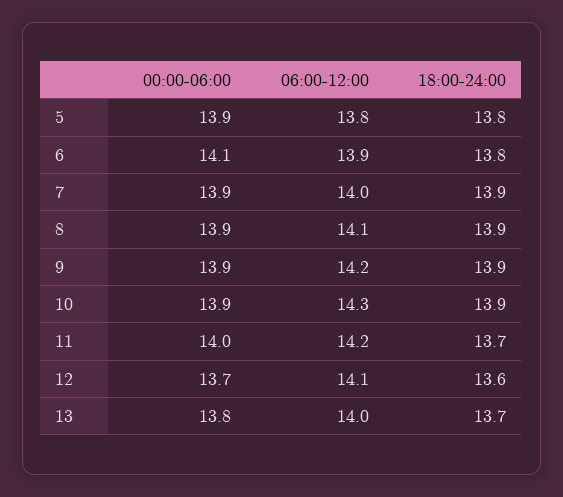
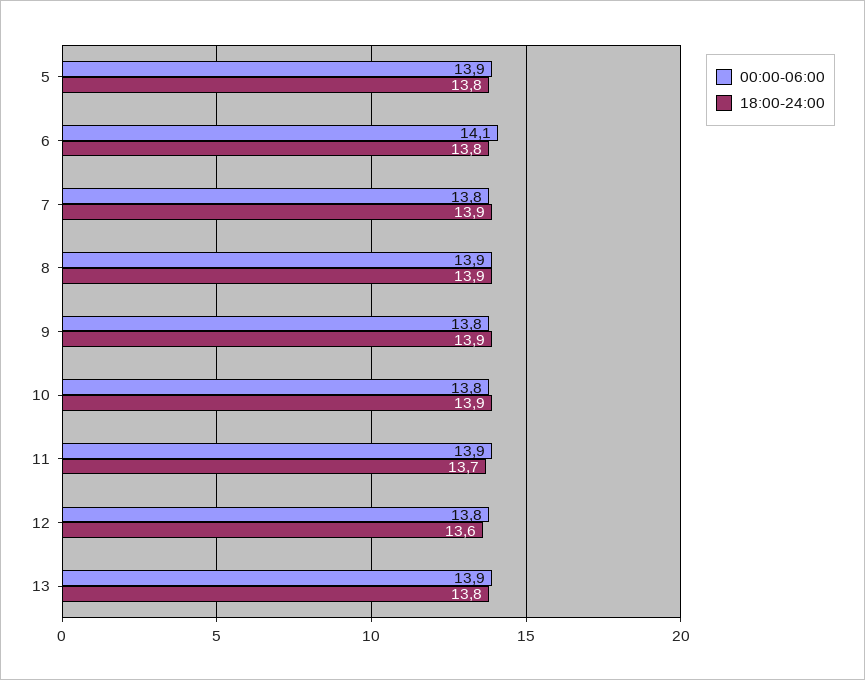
06:00-12:00, 5: 13.8 -> none
06:00-12:00, 6: 13.9 -> none
00:00-06:00, 7: 13.9 -> 13.8
06:00-12:00, 7: 14 -> none
06:00-12:00, 8: 14.1 -> none
00:00-06:00, 9: 13.9 -> 13.8
06:00-12:00, 9: 14.2 -> none
00:00-06:00, 10: 13.9 -> 13.8
06:00-12:00, 10: 14.3 -> none
00:00-06:00, 11: 14 -> 13.9
06:00-12:00, 11: 14.2 -> none
00:00-06:00, 12: 13.7 -> 13.8
06:00-12:00, 12: 14.1 -> none
00:00-06:00, 13: 13.8 -> 13.9
06:00-12:00, 13: 14 -> none
18:00-24:00, 13: 13.7 -> 13.8

